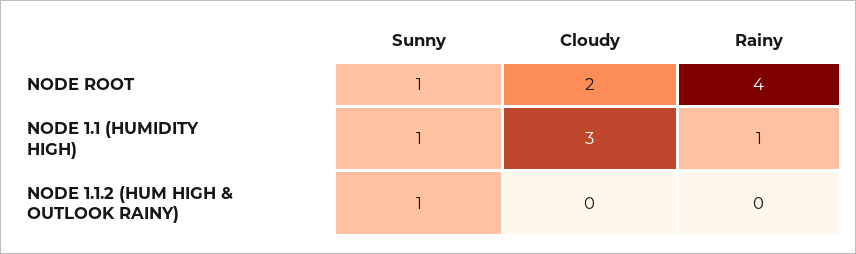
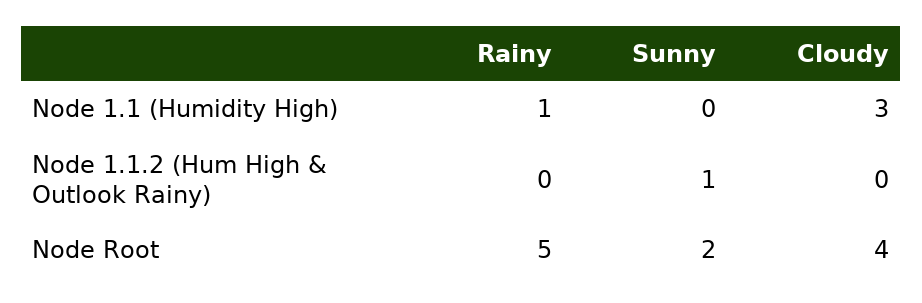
Sunny, NODE ROOT: 1 -> 2
Cloudy, NODE ROOT: 2 -> 4
Rainy, NODE ROOT: 4 -> 5
Sunny, NODE 1.1 (HUMIDITY HIGH): 1 -> 0

